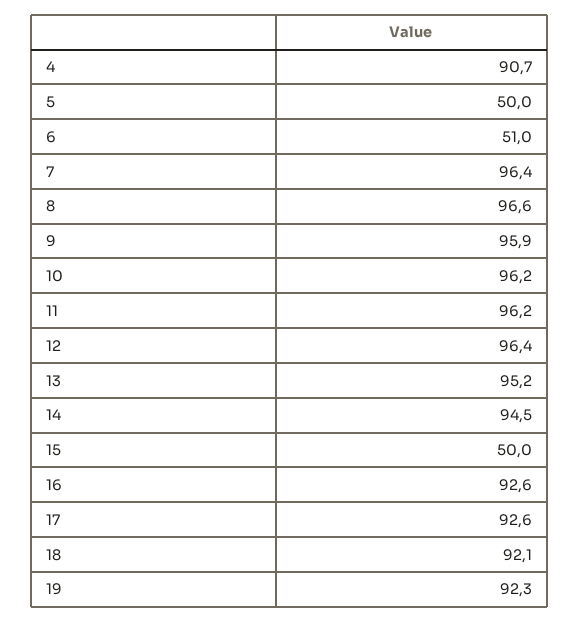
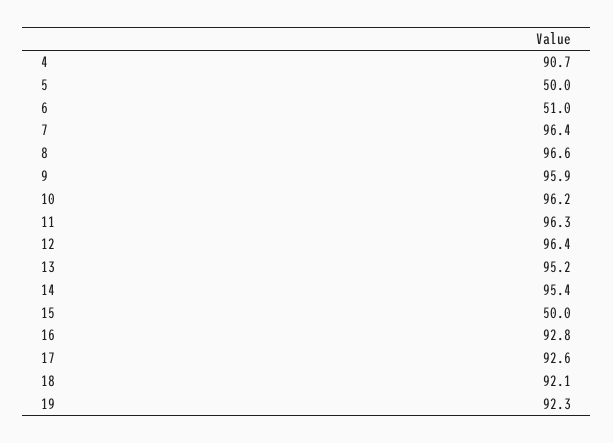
11: 96.2 -> 96.3
14: 94.5 -> 95.4
16: 92.6 -> 92.8

